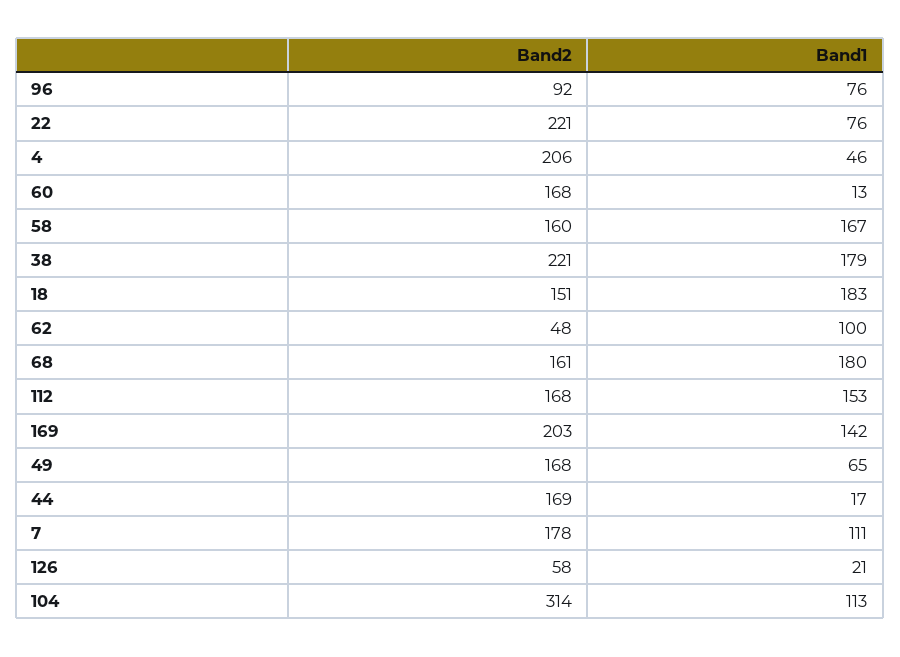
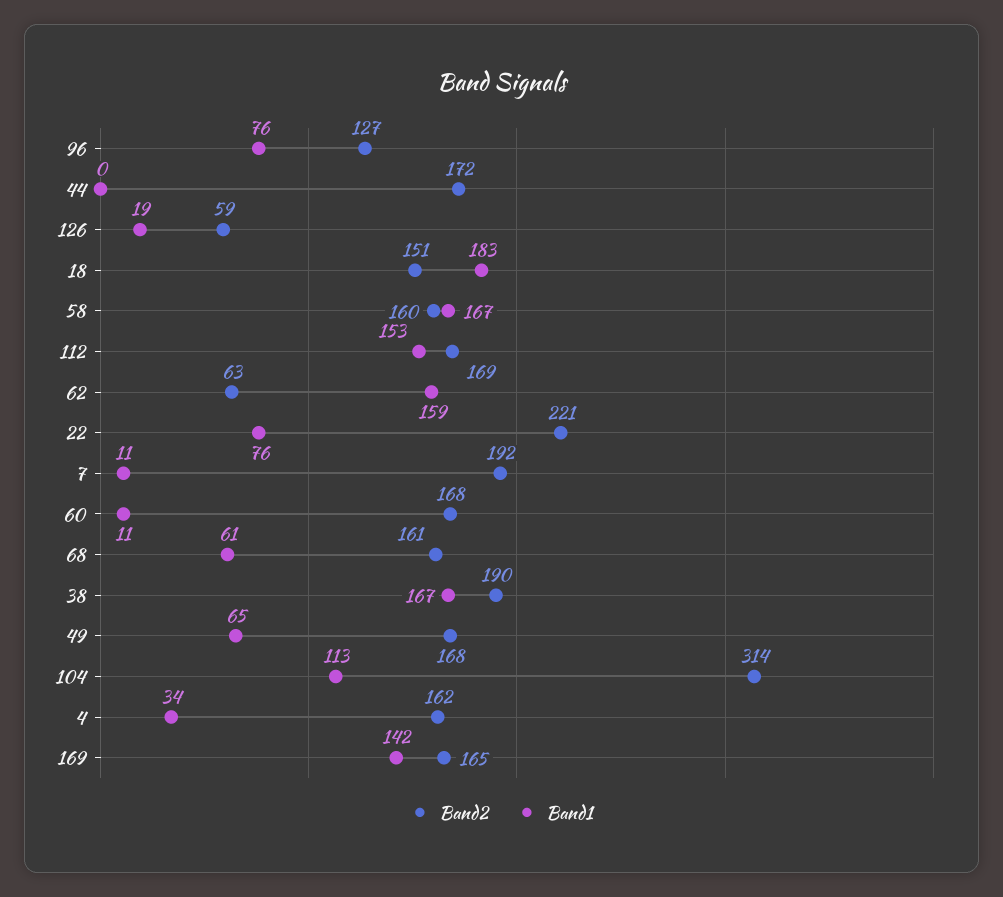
Band2, 96: 92 -> 127
Band2, 4: 206 -> 162
Band1, 4: 46 -> 34
Band1, 60: 13 -> 11
Band2, 38: 221 -> 190
Band1, 38: 179 -> 167
Band2, 62: 48 -> 63
Band1, 62: 100 -> 159
Band1, 68: 180 -> 61
Band2, 112: 168 -> 169
Band2, 169: 203 -> 165
Band2, 44: 169 -> 172
Band1, 44: 17 -> 0
Band2, 7: 178 -> 192
Band1, 7: 111 -> 11
Band2, 126: 58 -> 59
Band1, 126: 21 -> 19

